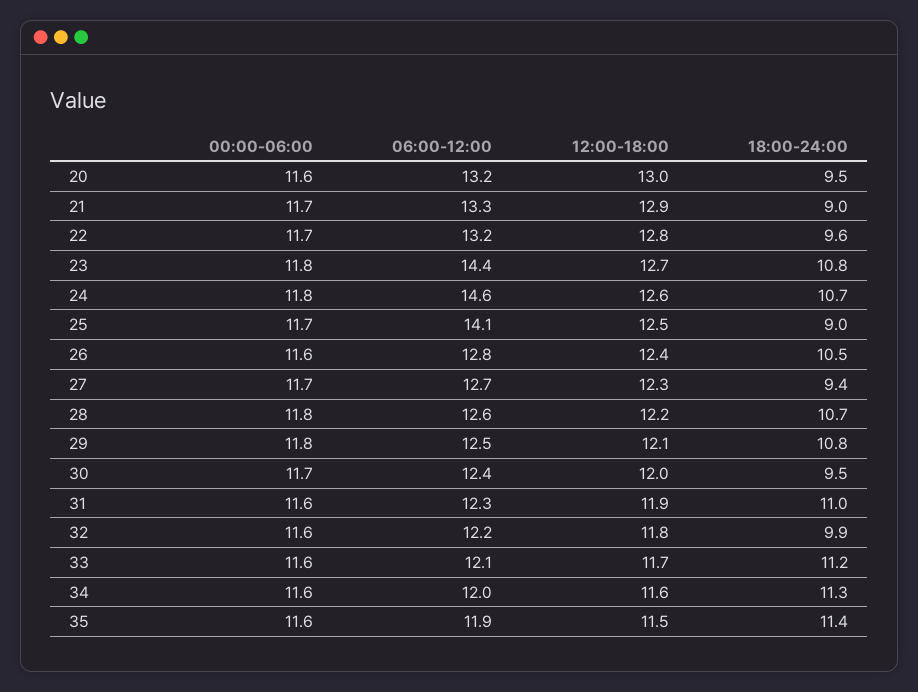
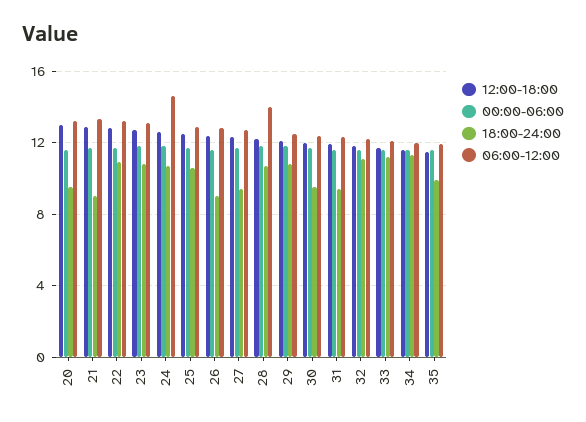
18:00-24:00, 22: 9.6 -> 11
06:00-12:00, 23: 14.4 -> 13
06:00-12:00, 25: 14.1 -> 13
18:00-24:00, 25: 9 -> 10.5
18:00-24:00, 26: 10.5 -> 9
06:00-12:00, 28: 12.6 -> 14
18:00-24:00, 31: 11 -> 9.5
18:00-24:00, 32: 9.9 -> 11
18:00-24:00, 35: 11.4 -> 10

